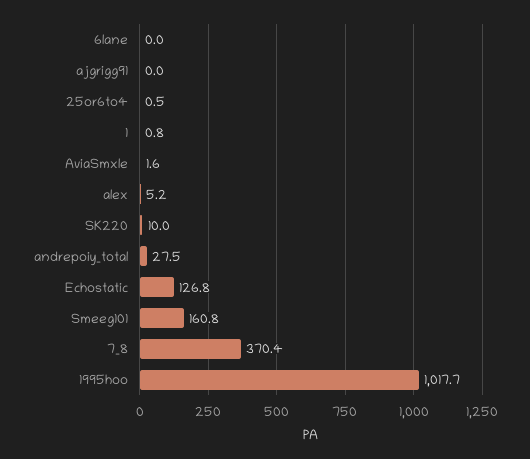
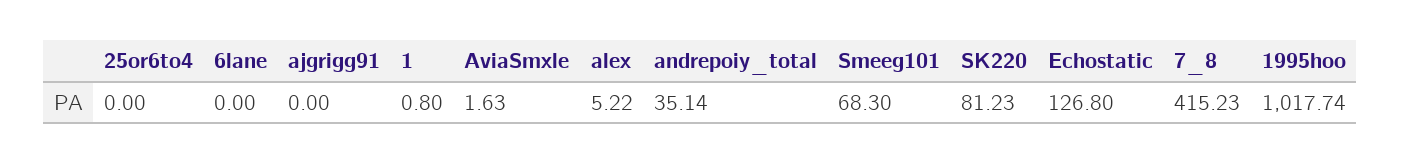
25or6to4: 0.5 -> 0
SK220: 10 -> 81.23
andrepoiy_total: 27.5 -> 35.14
Smeeg101: 160.8 -> 68.3
7_8: 370.4 -> 415.23

